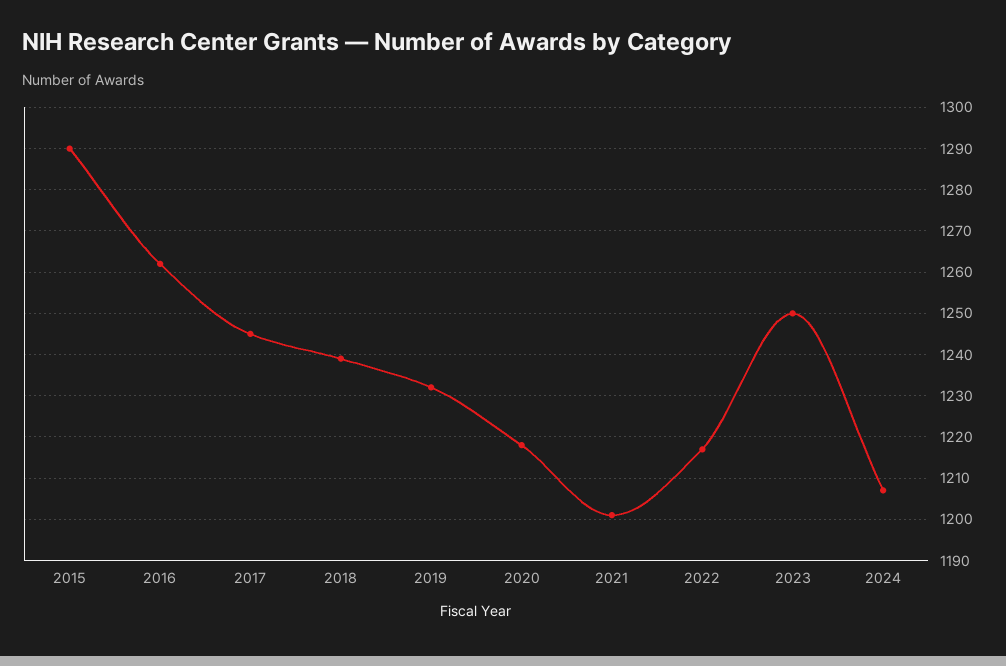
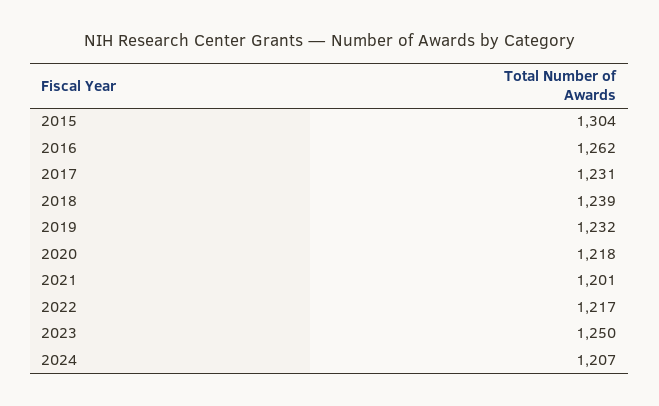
2015: 1290 -> 1304
2017: 1245 -> 1231

